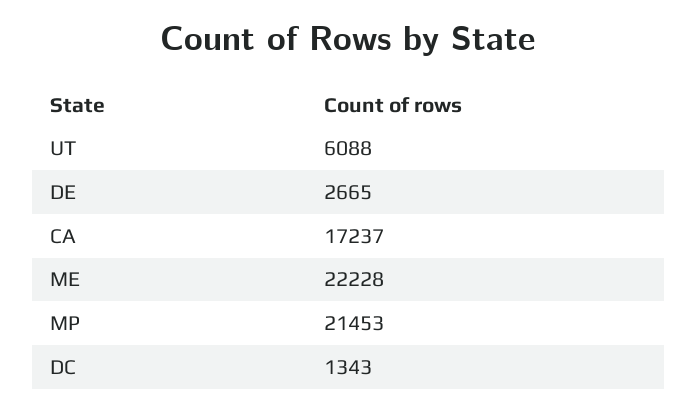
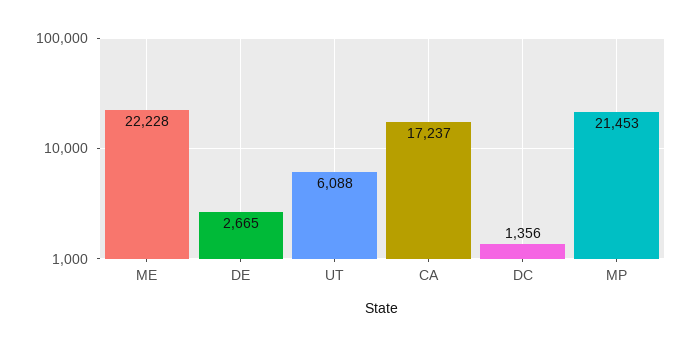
DC: 1343 -> 1356

